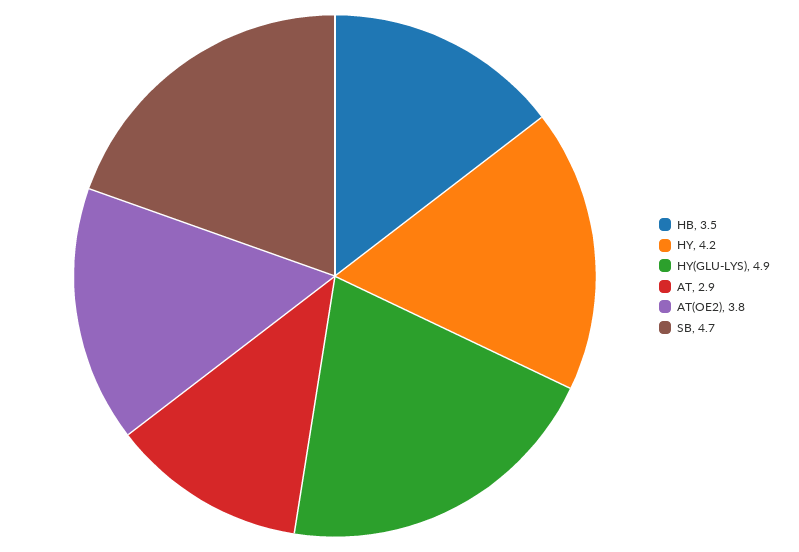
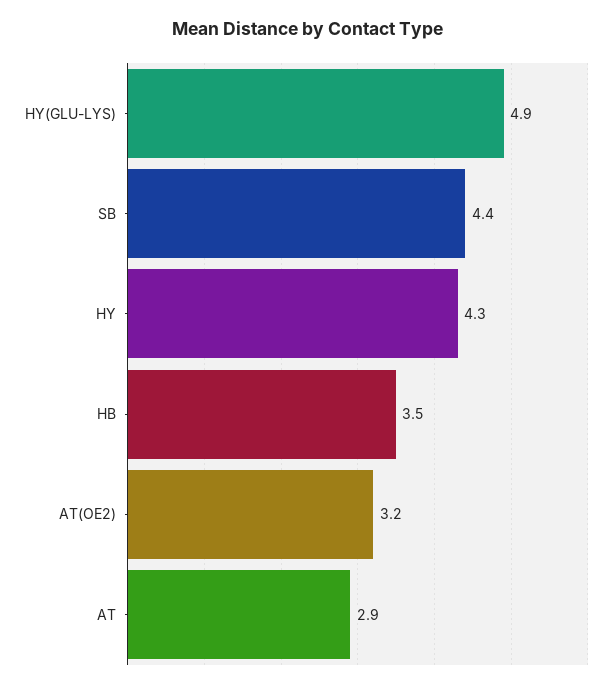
HY: 4.2 -> 4.3
AT(OE2): 3.8 -> 3.2
SB: 4.7 -> 4.4

